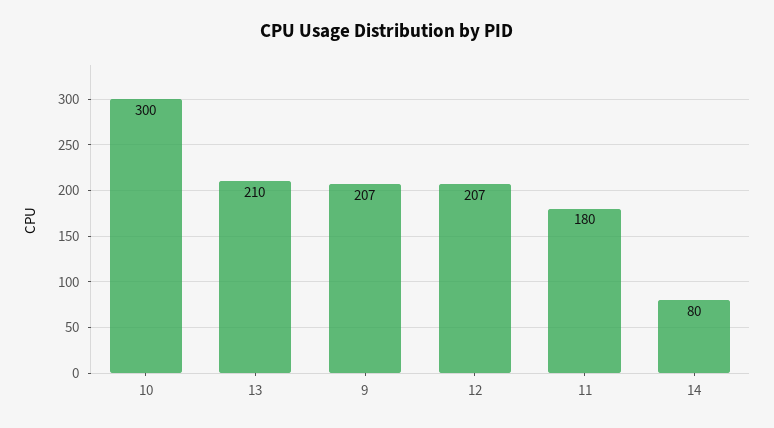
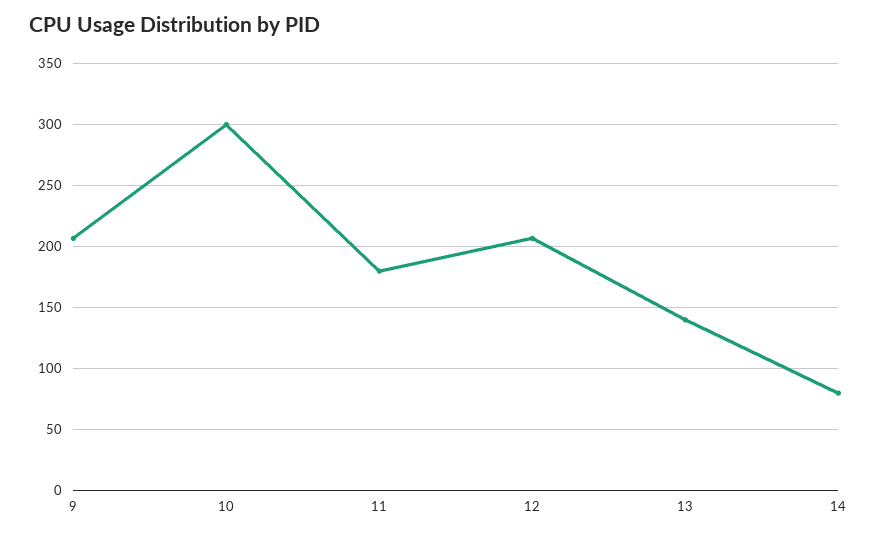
13: 210 -> 140

